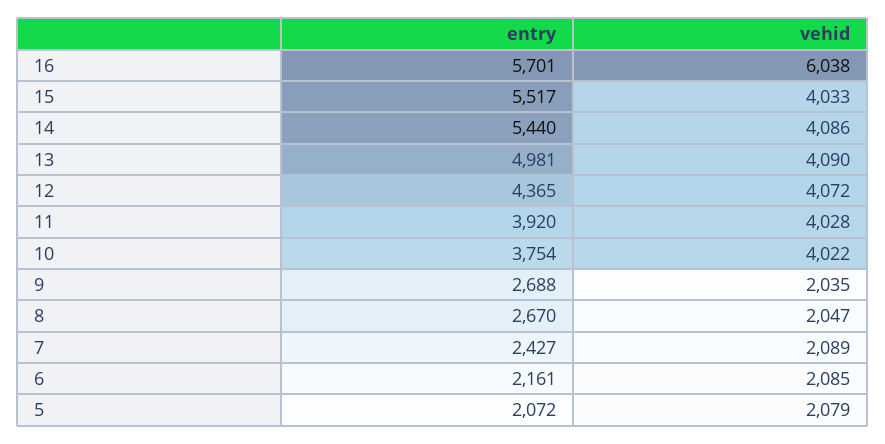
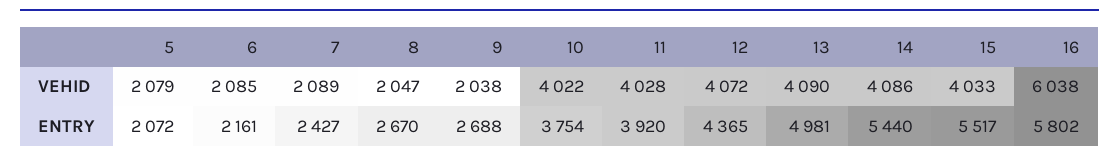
entry, 16: 5701 -> 5802
vehid, 9: 2035 -> 2038

